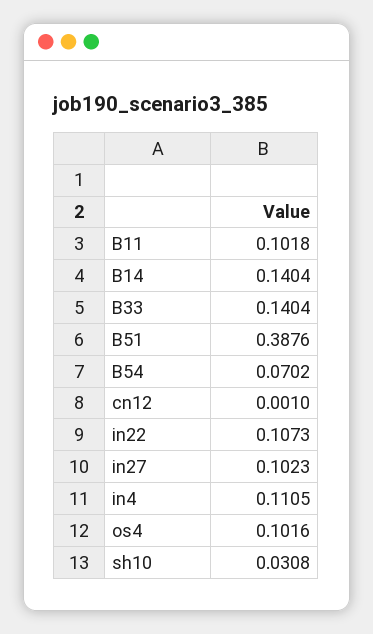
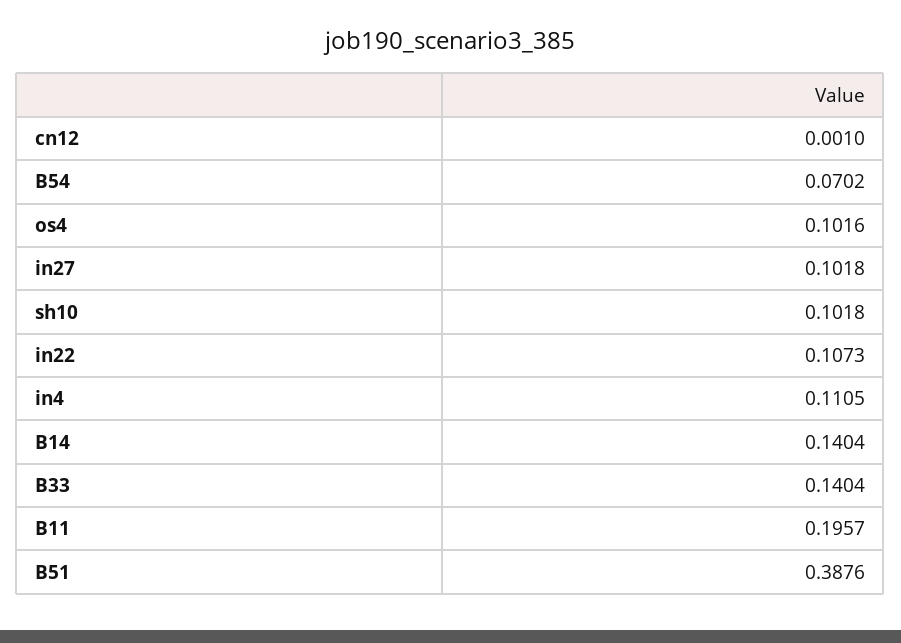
B11: 0.1018 -> 0.1957
in27: 0.1023 -> 0.1018
sh10: 0.0308 -> 0.1018

